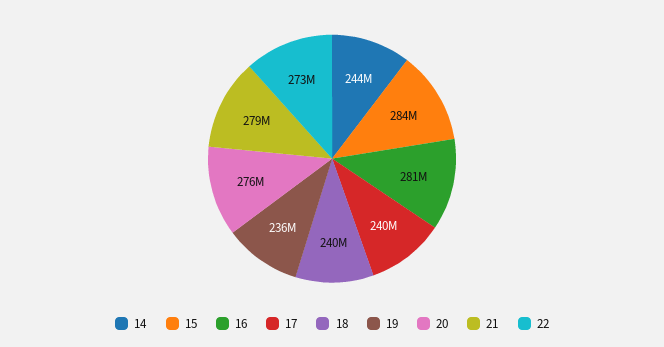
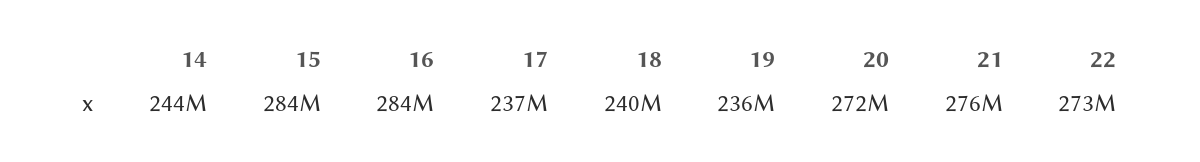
16: 281000000 -> 284000000
17: 240000000 -> 237000000
20: 276000000 -> 272000000
21: 279000000 -> 276000000

